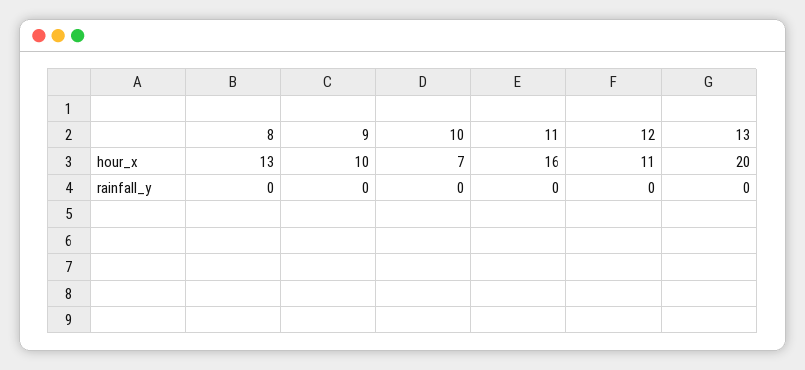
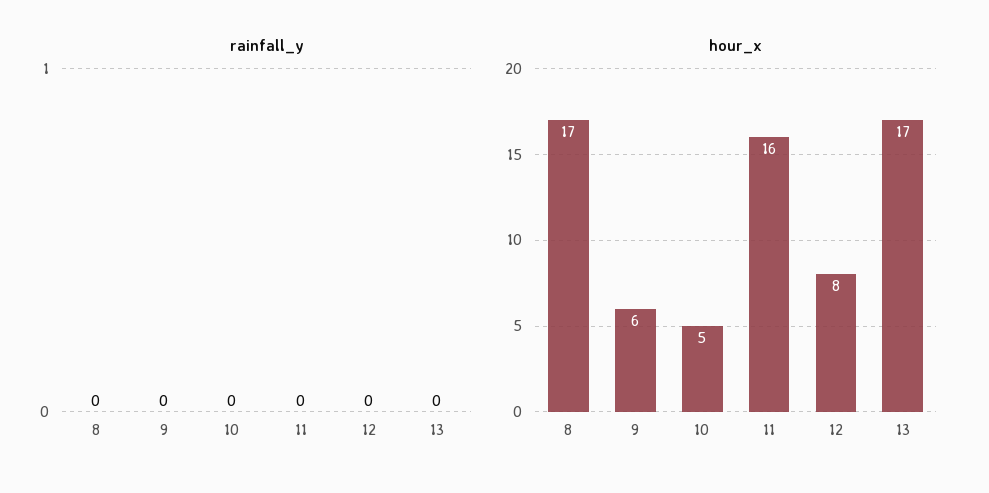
hour_x, 8: 13 -> 17
hour_x, 9: 10 -> 6
hour_x, 10: 7 -> 5
hour_x, 12: 11 -> 8
hour_x, 13: 20 -> 17

